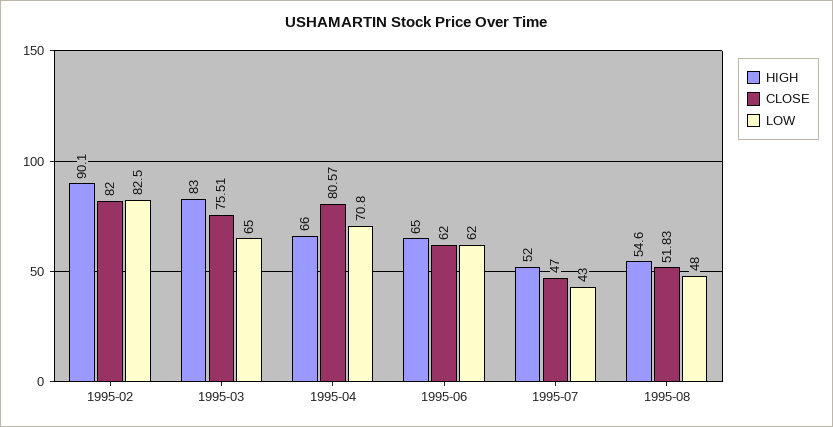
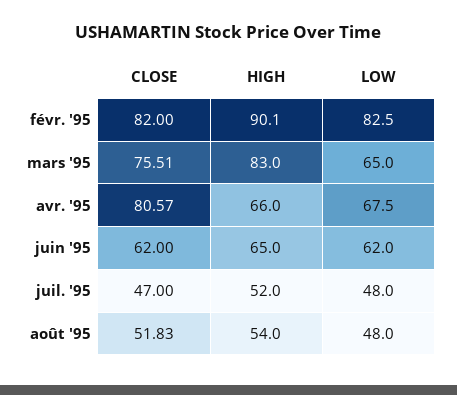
LOW, 1995-04: 70.8 -> 67.5
LOW, 1995-07: 43 -> 48
HIGH, 1995-08: 54.6 -> 54

